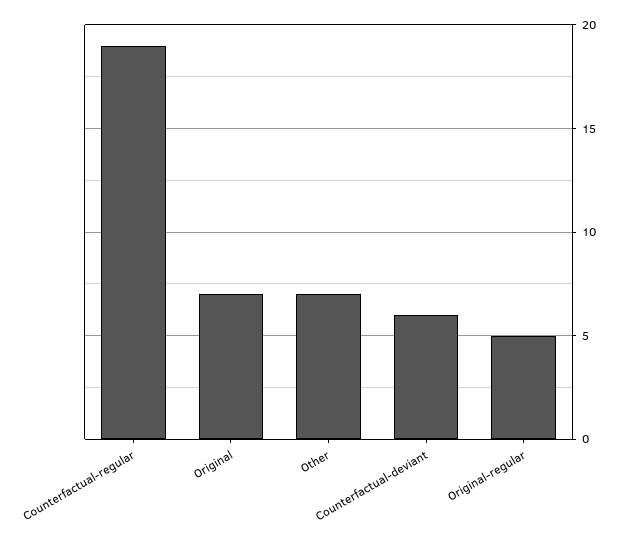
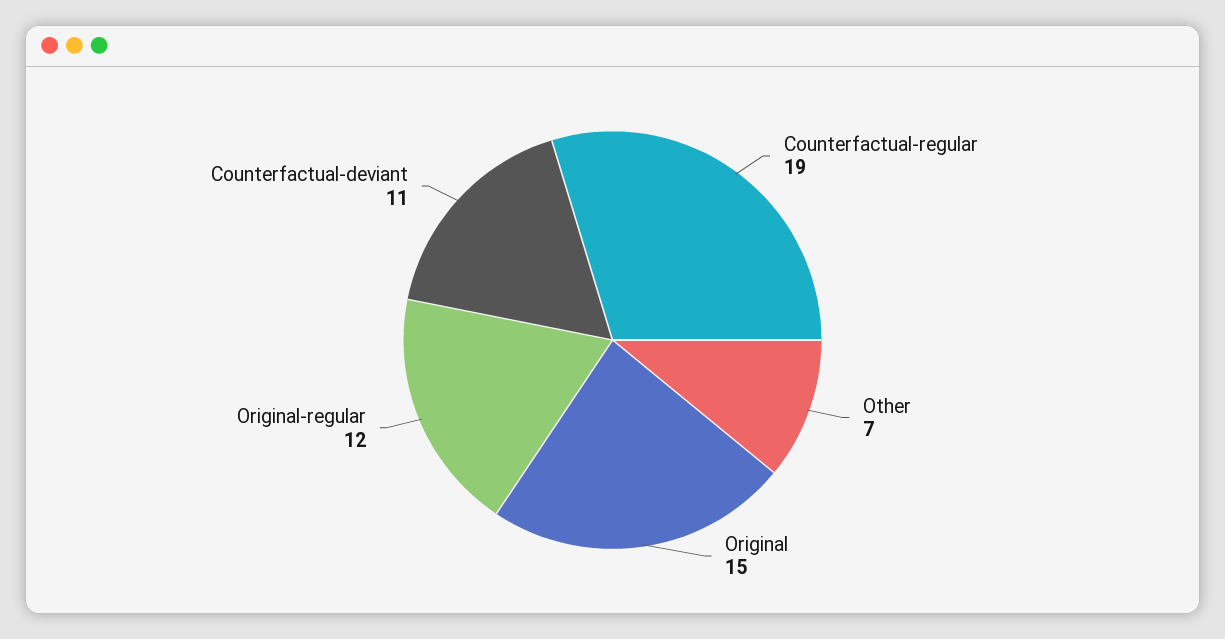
Original: 7 -> 15
Counterfactual-deviant: 6 -> 11
Original-regular: 5 -> 12

